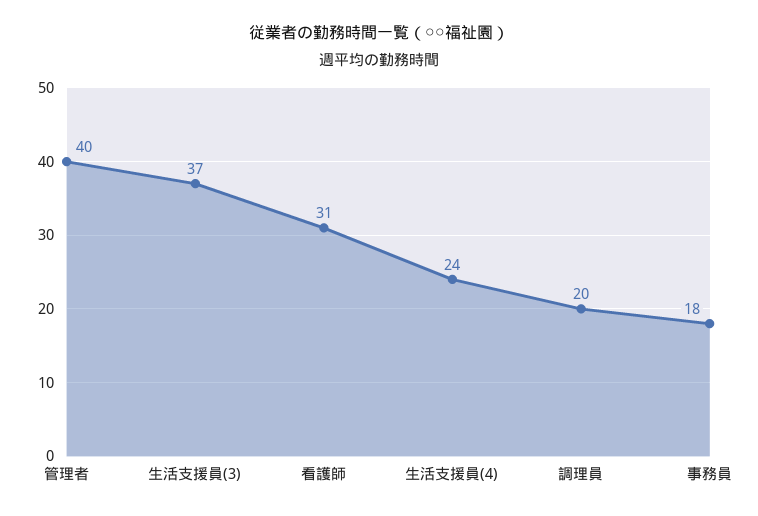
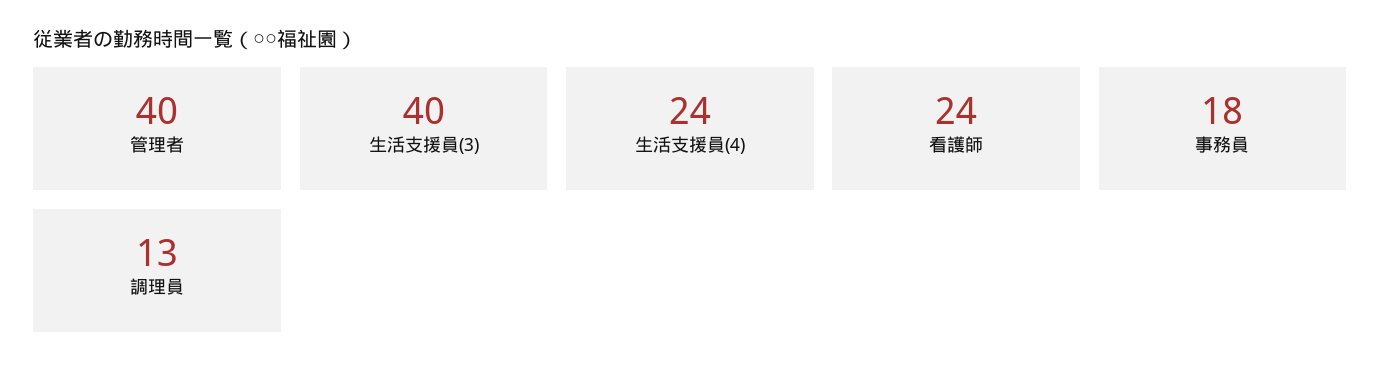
生活支援員(3): 37 -> 40
看護師: 31 -> 24
調理員: 20 -> 13

